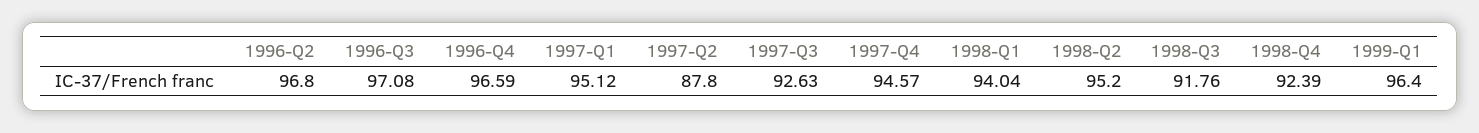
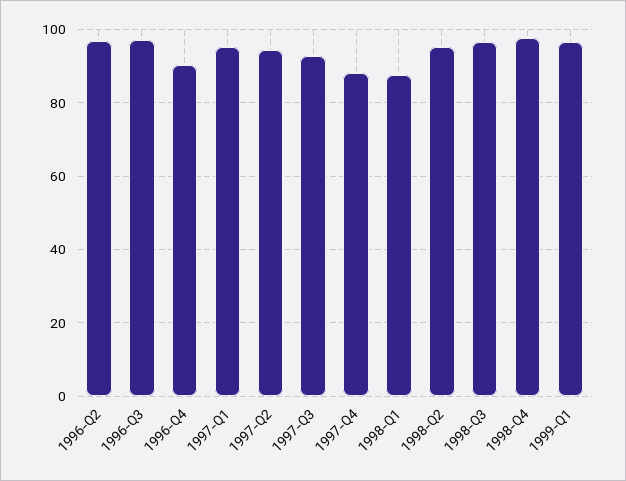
1996-Q4: 96.59 -> 90
1997-Q2: 87.8 -> 94
1997-Q4: 94.57 -> 88
1998-Q1: 94.04 -> 88
1998-Q3: 91.76 -> 96
1998-Q4: 92.39 -> 98

